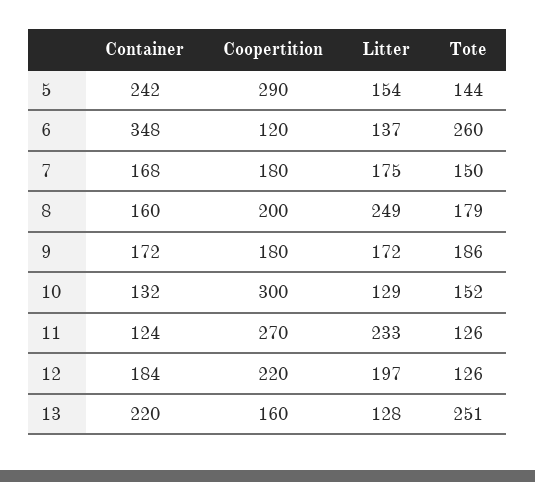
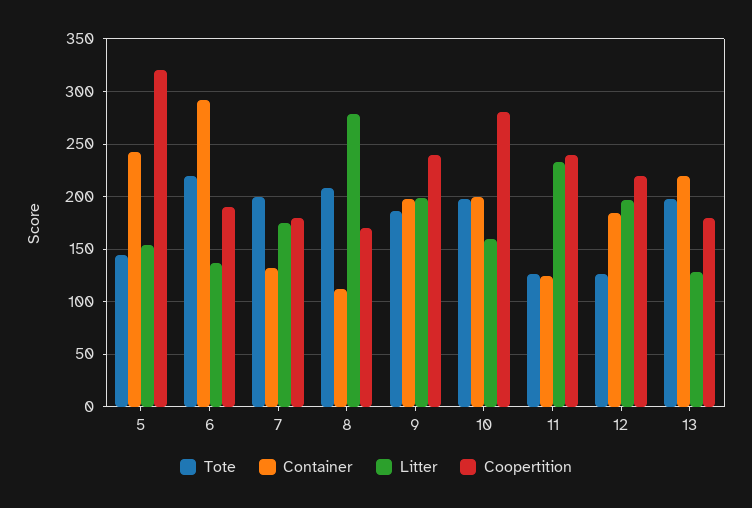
Coopertition, 5: 290 -> 320
Container, 6: 348 -> 290
Coopertition, 6: 120 -> 190
Tote, 6: 260 -> 220
Container, 7: 168 -> 130
Tote, 7: 150 -> 200
Container, 8: 160 -> 110
Coopertition, 8: 200 -> 170
Litter, 8: 249 -> 280
Tote, 8: 179 -> 210
Container, 9: 172 -> 200
Coopertition, 9: 180 -> 240
Litter, 9: 172 -> 200
Container, 10: 132 -> 200
Coopertition, 10: 300 -> 280
Litter, 10: 129 -> 160
Tote, 10: 152 -> 200
Coopertition, 11: 270 -> 240
Coopertition, 13: 160 -> 180
Tote, 13: 251 -> 200

